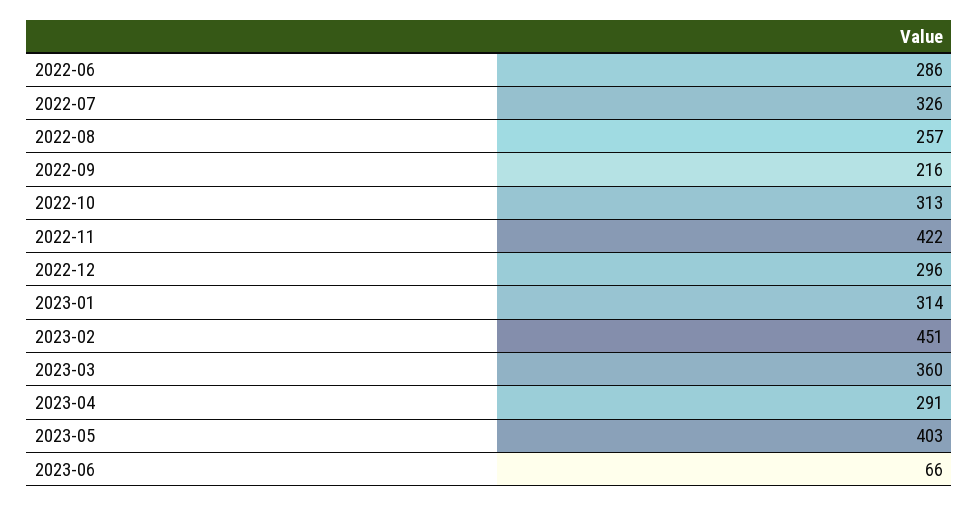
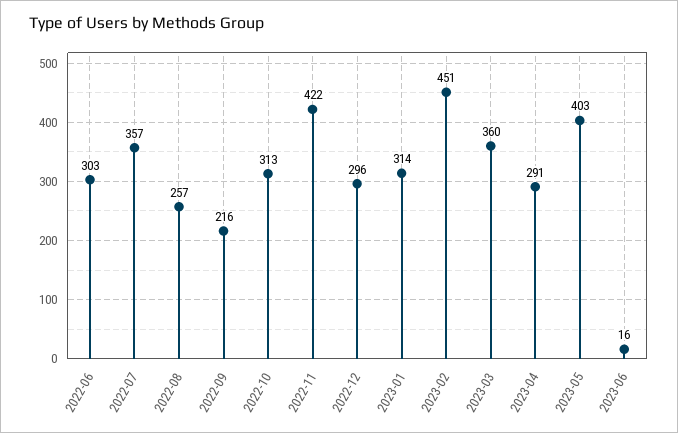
2022-06: 286 -> 303
2022-07: 326 -> 357
2023-06: 66 -> 16

